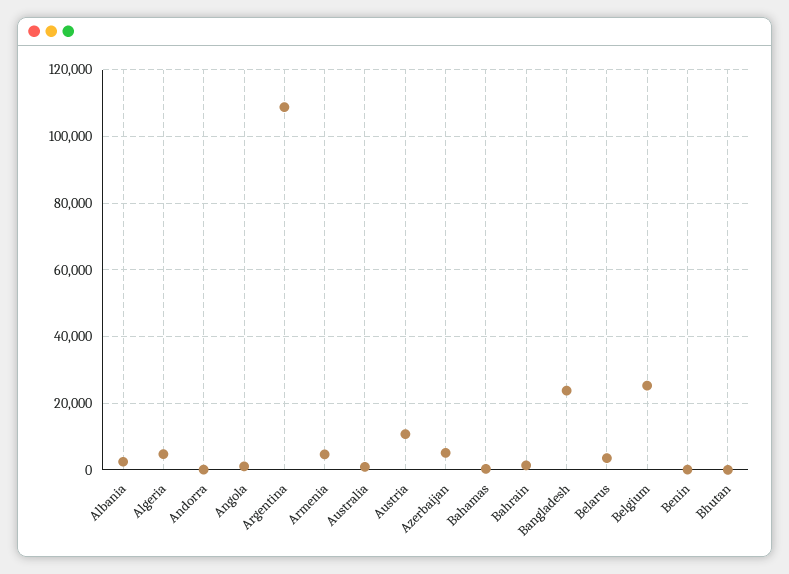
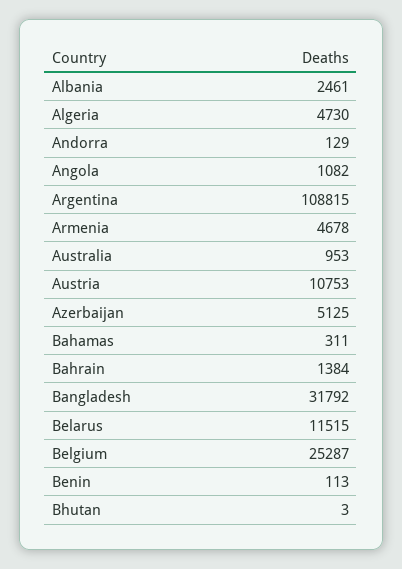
Bangladesh: 24000 -> 31792
Belarus: 4000 -> 11515

